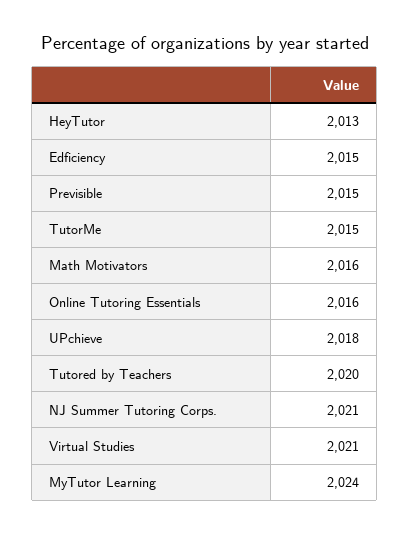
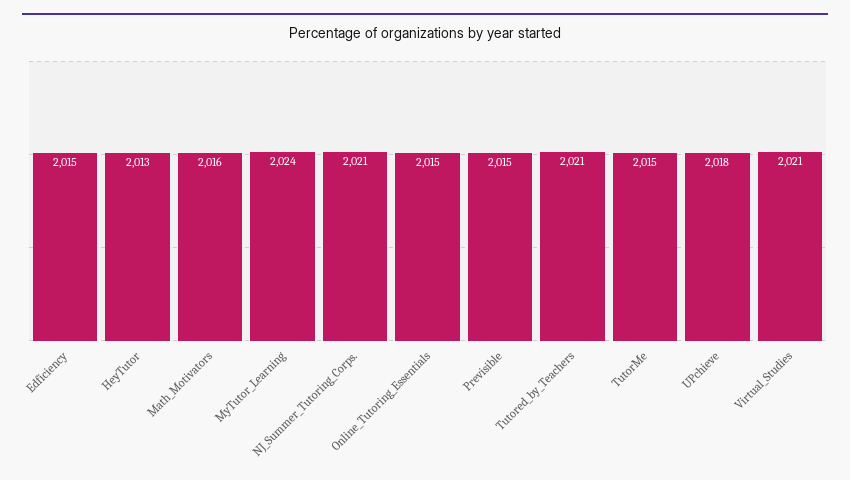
Online Tutoring Essentials: 2016 -> 2015
Tutored by Teachers: 2020 -> 2021

